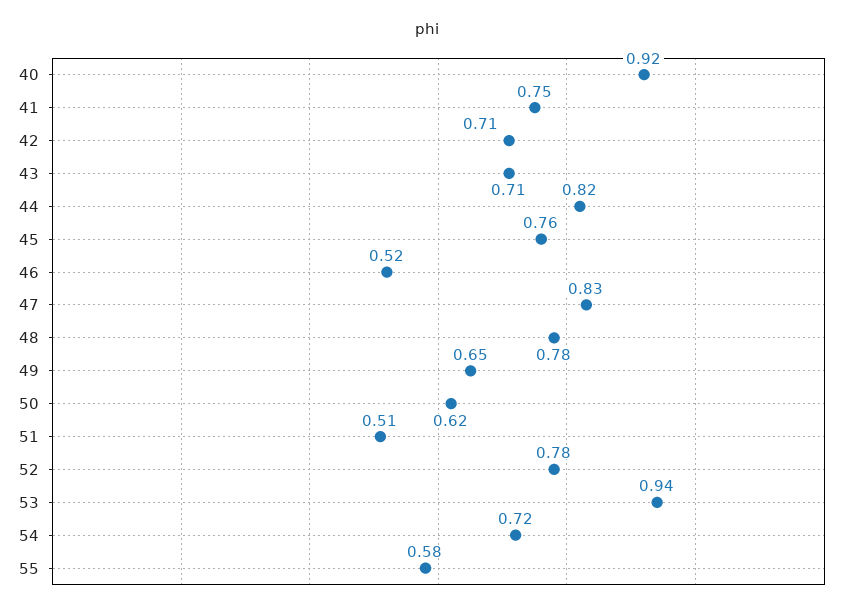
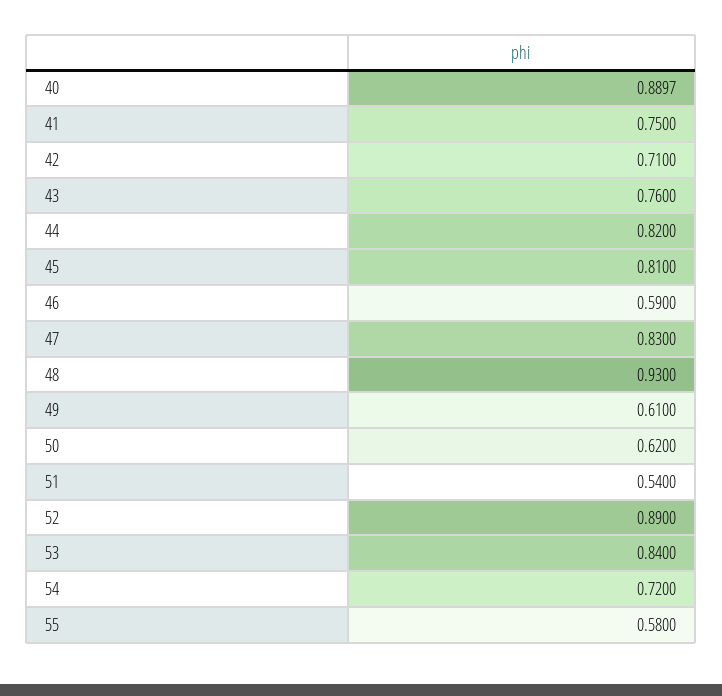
40: 0.92 -> 0.8897
43: 0.71 -> 0.76
45: 0.76 -> 0.81
46: 0.52 -> 0.59
48: 0.78 -> 0.93
49: 0.65 -> 0.61
51: 0.51 -> 0.54
52: 0.78 -> 0.89
53: 0.94 -> 0.84

